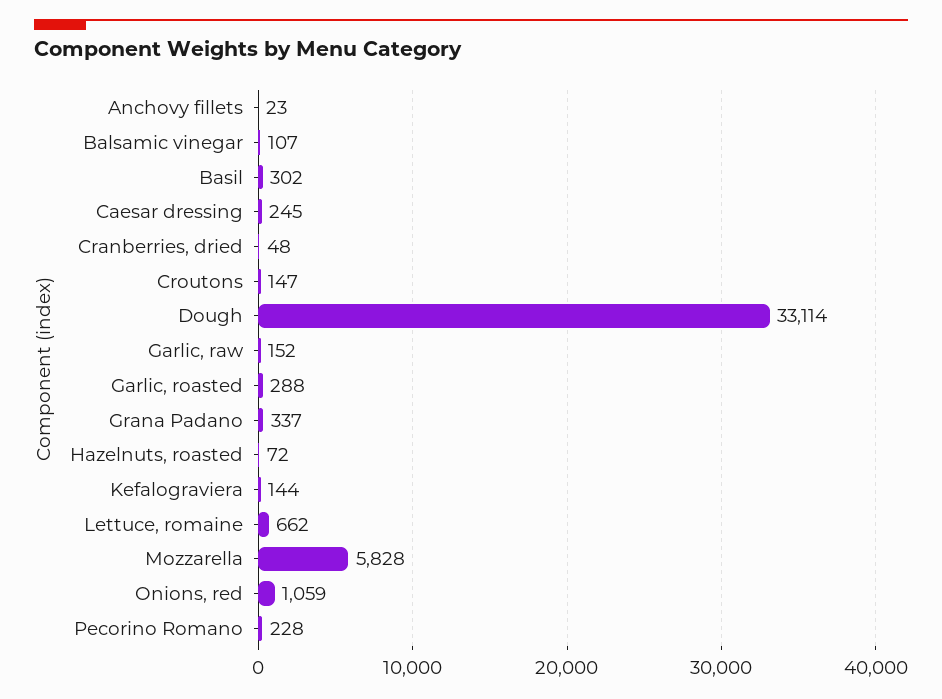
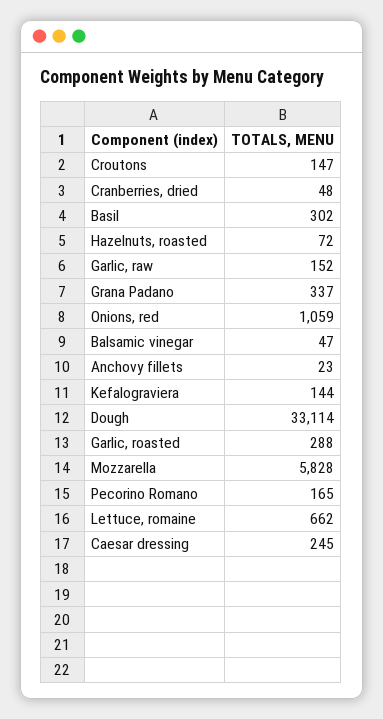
Balsamic vinegar: 107 -> 47
Pecorino Romano: 228 -> 165

